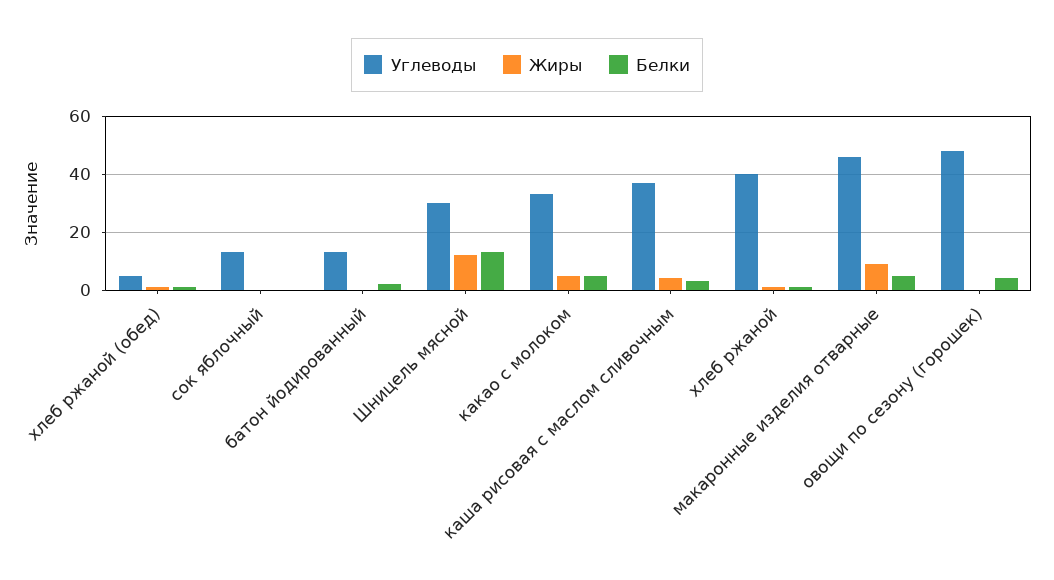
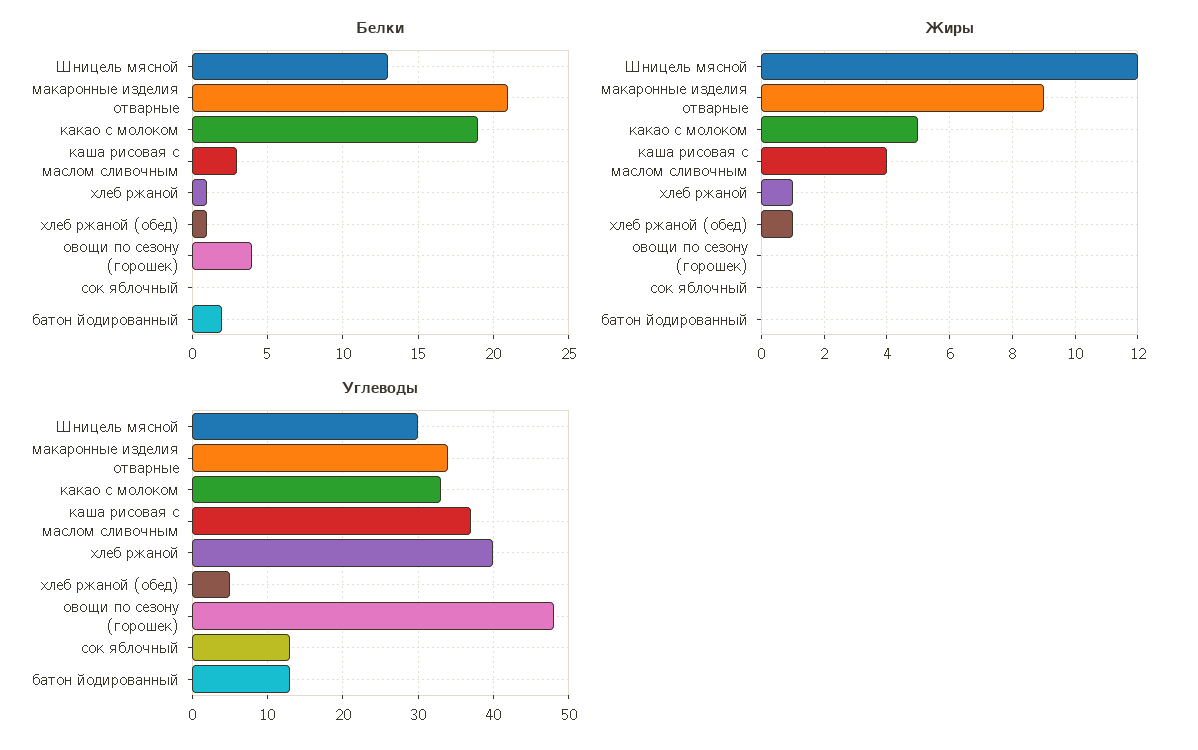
Белки, какао с молоком: 5 -> 19
Углеводы, макаронные изделия отварные: 45 -> 34
Белки, макаронные изделия отварные: 5 -> 21

